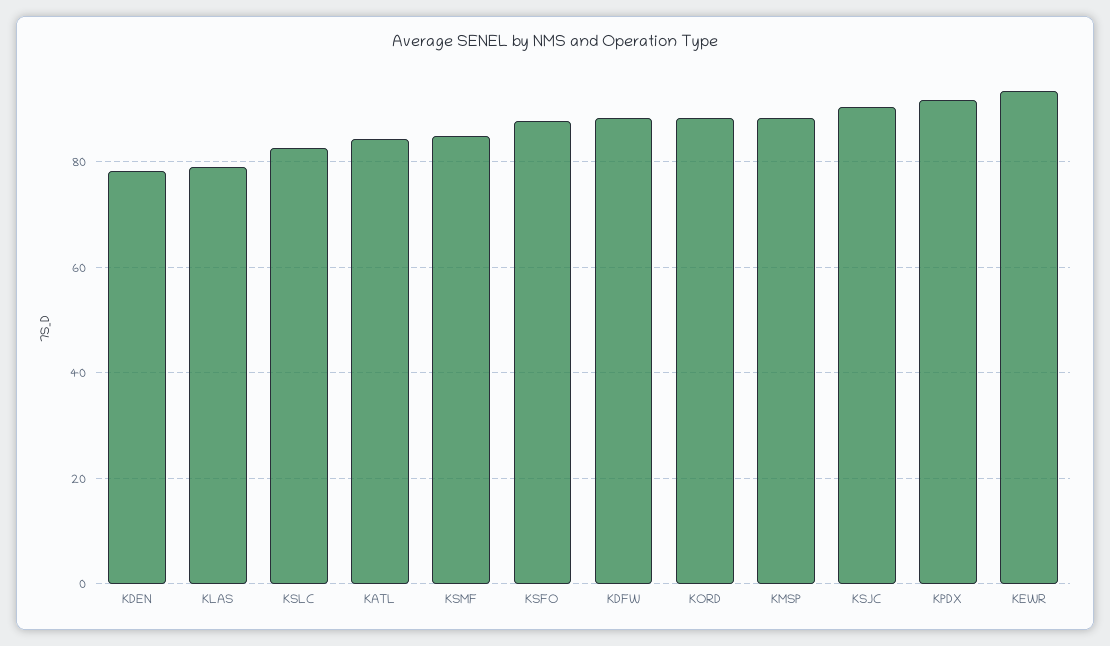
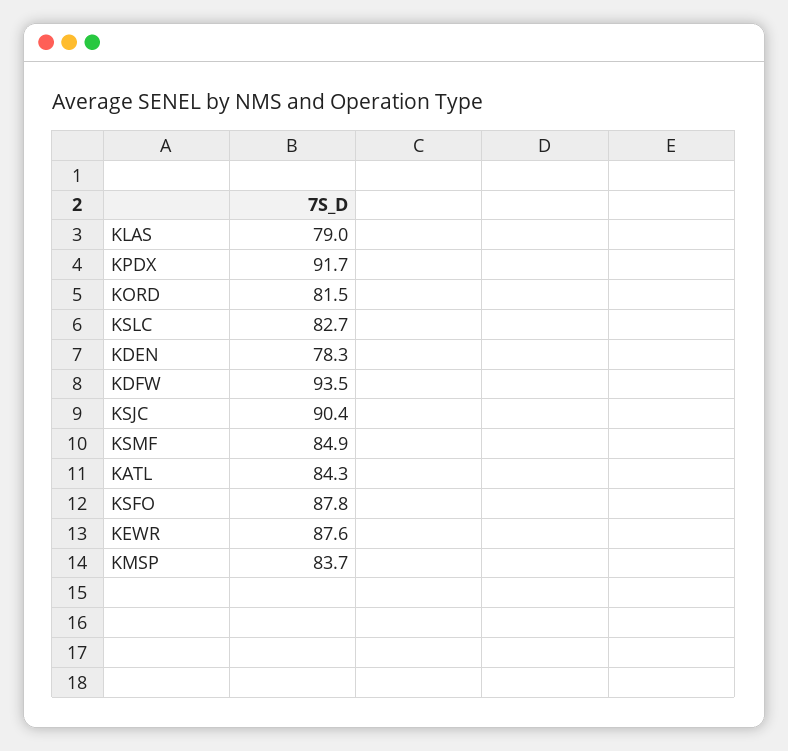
KDFW: 88 -> 93.5
KORD: 88 -> 81.5
KMSP: 88 -> 83.7
KEWR: 94 -> 87.6

